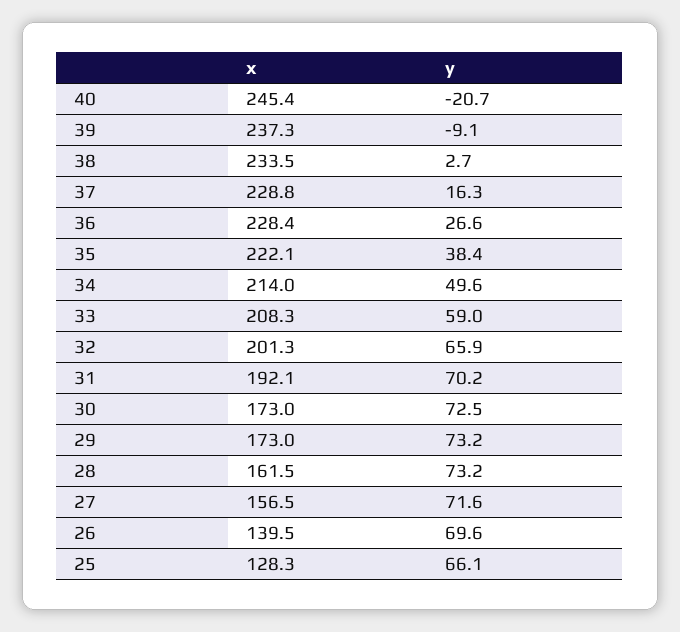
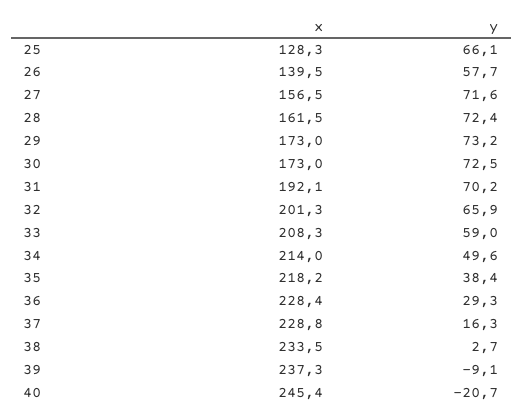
y, 36: 26.6 -> 29.3
x, 35: 222.1 -> 218.2
y, 28: 73.2 -> 72.4
y, 26: 69.6 -> 57.7

